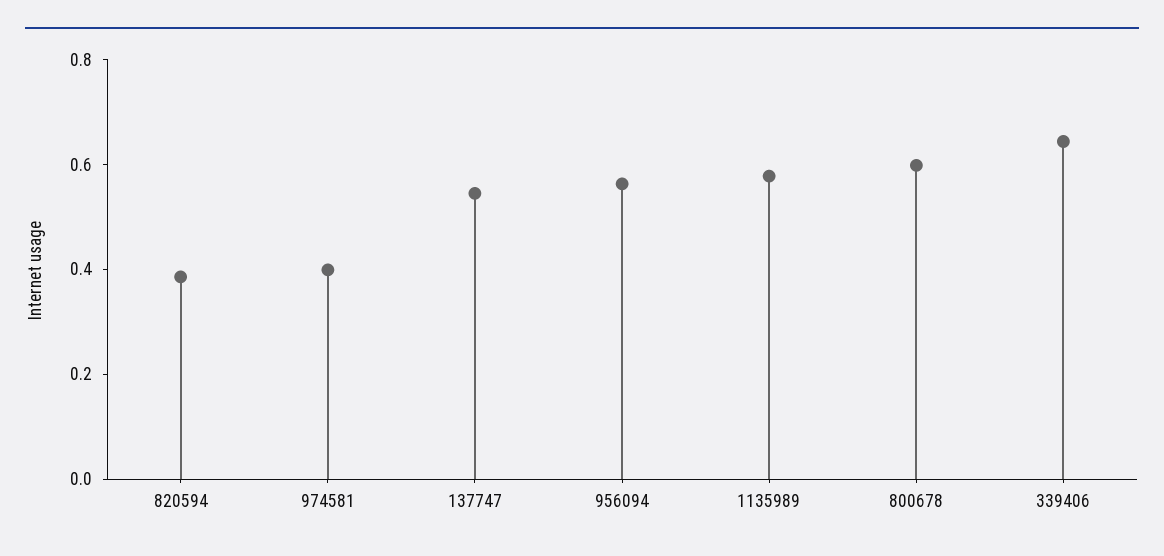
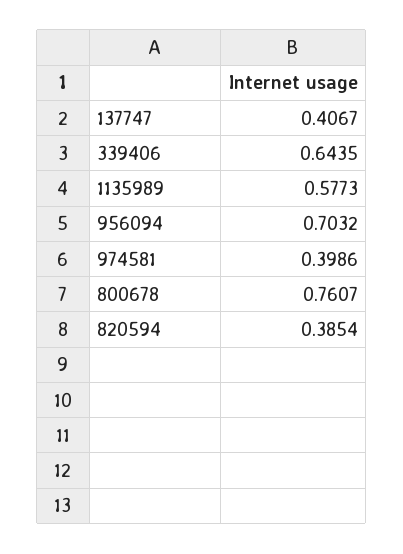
137747: 0.55 -> 0.4067
956094: 0.55 -> 0.7032
800678: 0.6 -> 0.7607

